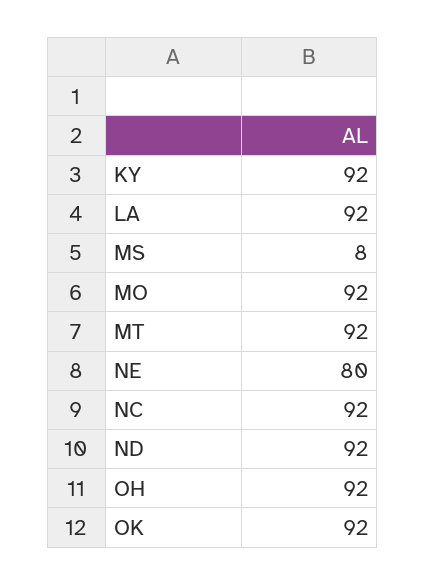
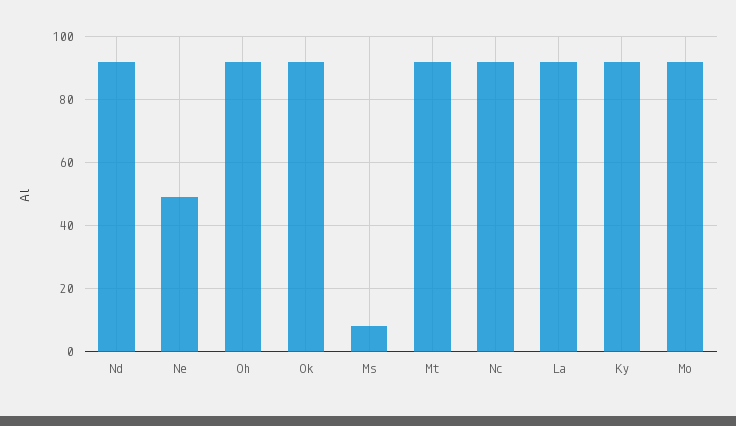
NE: 80 -> 50

